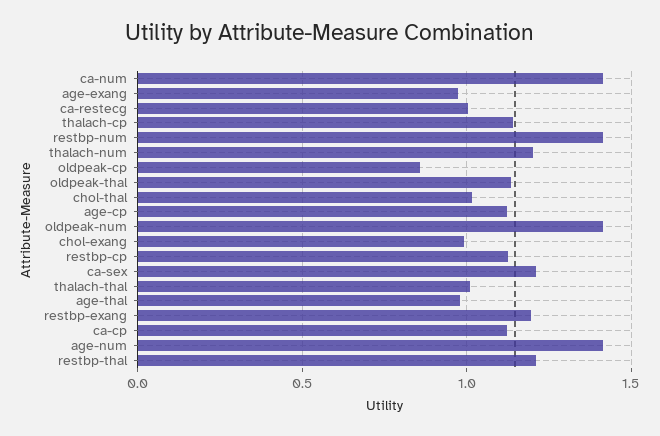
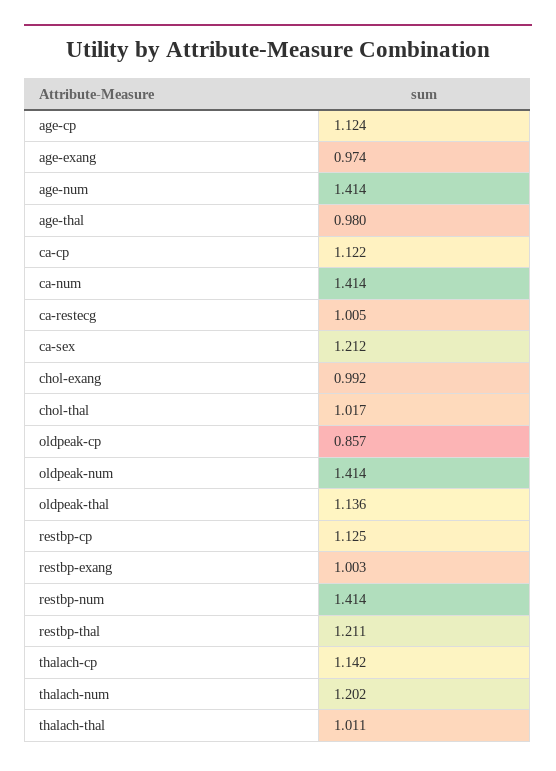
restbp-exang: 1.2 -> 1.003

